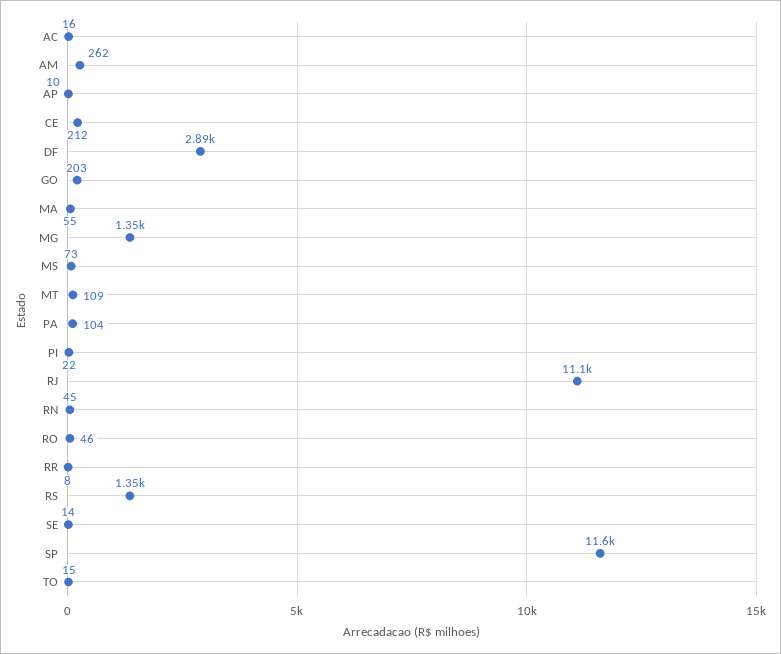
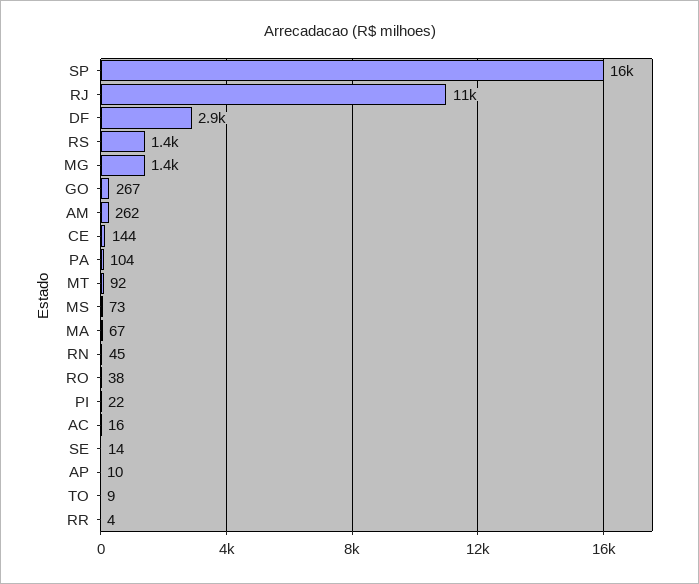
CE: 212 -> 144
GO: 203 -> 267
MA: 55 -> 67
MT: 109 -> 92
RO: 46 -> 38
RR: 8 -> 4
SP: 11600 -> 16000
TO: 15 -> 9

